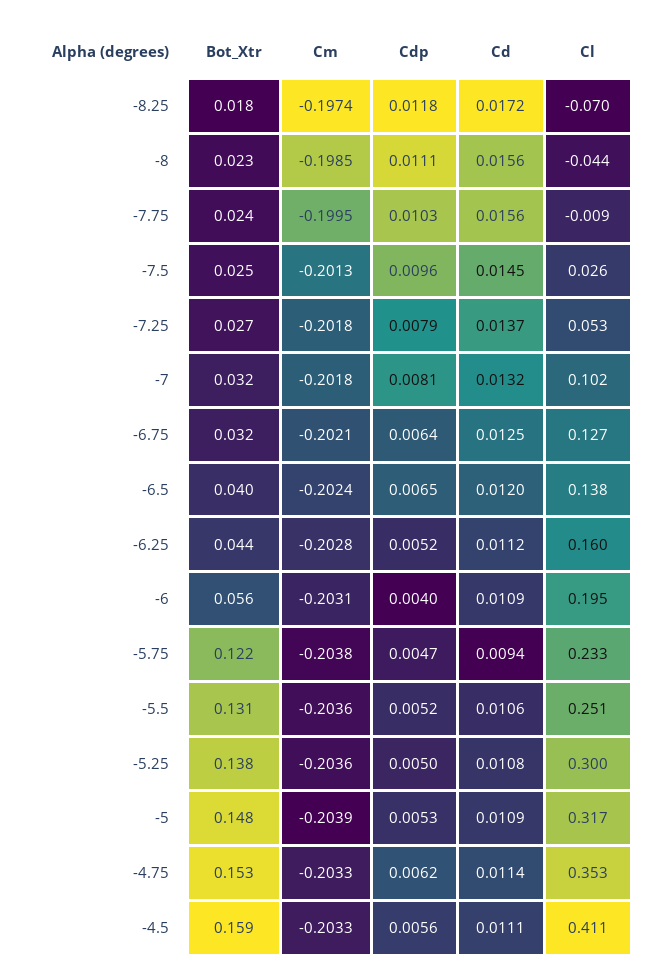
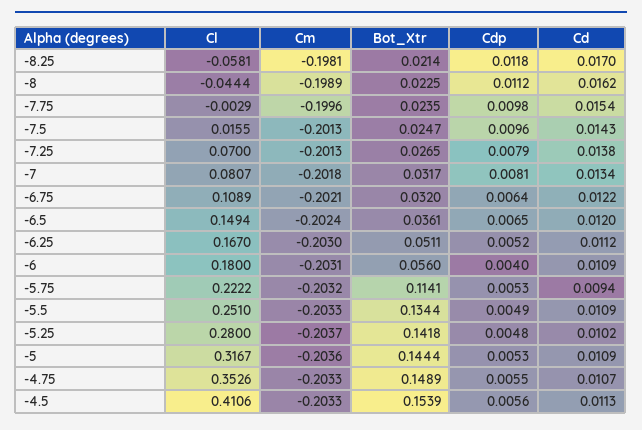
Bot_Xtr, -8.25: 0.018 -> 0.0214
Cm, -8.25: -0.1974 -> -0.1981
Cd, -8.25: 0.0172 -> 0.017
Cl, -8.25: -0.07 -> -0.0581
Cm, -8: -0.1985 -> -0.1989
Cdp, -8: 0.0111 -> 0.0112
Cd, -8: 0.0156 -> 0.0162
Cm, -7.75: -0.1995 -> -0.1996
Cdp, -7.75: 0.0103 -> 0.0098
Cd, -7.75: 0.0156 -> 0.0154
Cl, -7.75: -0.009 -> -0.0029
Cd, -7.5: 0.0145 -> 0.0143
Cl, -7.5: 0.026 -> 0.0155
Cm, -7.25: -0.2018 -> -0.2013
Cd, -7.25: 0.0137 -> 0.0138
Cl, -7.25: 0.053 -> 0.07
Cd, -7: 0.0132 -> 0.0134
Cl, -7: 0.102 -> 0.0807
Cd, -6.75: 0.0125 -> 0.0122
Cl, -6.75: 0.127 -> 0.1089
Bot_Xtr, -6.5: 0.04 -> 0.0361
Cl, -6.5: 0.138 -> 0.1494
Bot_Xtr, -6.25: 0.044 -> 0.0511
Cm, -6.25: -0.2028 -> -0.203
Cl, -6.25: 0.16 -> 0.167
Cl, -6: 0.195 -> 0.18
Bot_Xtr, -5.75: 0.122 -> 0.1141
Cm, -5.75: -0.2038 -> -0.2032
Cdp, -5.75: 0.0047 -> 0.0053
Cl, -5.75: 0.233 -> 0.2222
Bot_Xtr, -5.5: 0.131 -> 0.1344
Cm, -5.5: -0.2036 -> -0.2033
Cdp, -5.5: 0.0052 -> 0.0049
Cd, -5.5: 0.0106 -> 0.0109
Bot_Xtr, -5.25: 0.138 -> 0.1418
Cm, -5.25: -0.2036 -> -0.2037
Cdp, -5.25: 0.005 -> 0.0048
Cd, -5.25: 0.0108 -> 0.0102
Cl, -5.25: 0.3 -> 0.28
Bot_Xtr, -5: 0.148 -> 0.1444
Cm, -5: -0.2039 -> -0.2036
Bot_Xtr, -4.75: 0.153 -> 0.1489
Cdp, -4.75: 0.0062 -> 0.0055
Cd, -4.75: 0.0114 -> 0.0107
Bot_Xtr, -4.5: 0.159 -> 0.1539
Cd, -4.5: 0.0111 -> 0.0113

